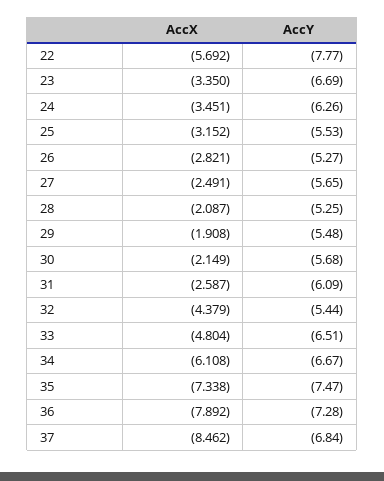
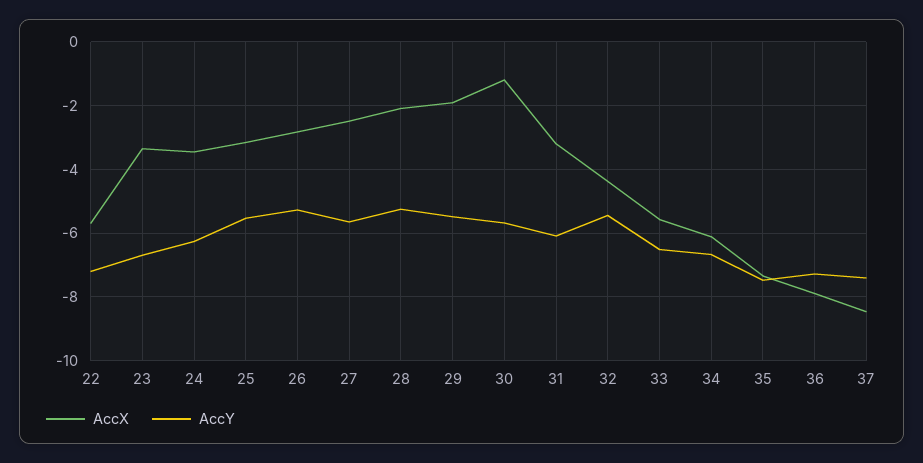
AccY, 22: -7.77 -> -7.2
AccX, 30: -2.149 -> -1.2
AccX, 31: -2.587 -> -3.2
AccX, 33: -4.804 -> -5.6
AccY, 37: -6.84 -> -7.4

